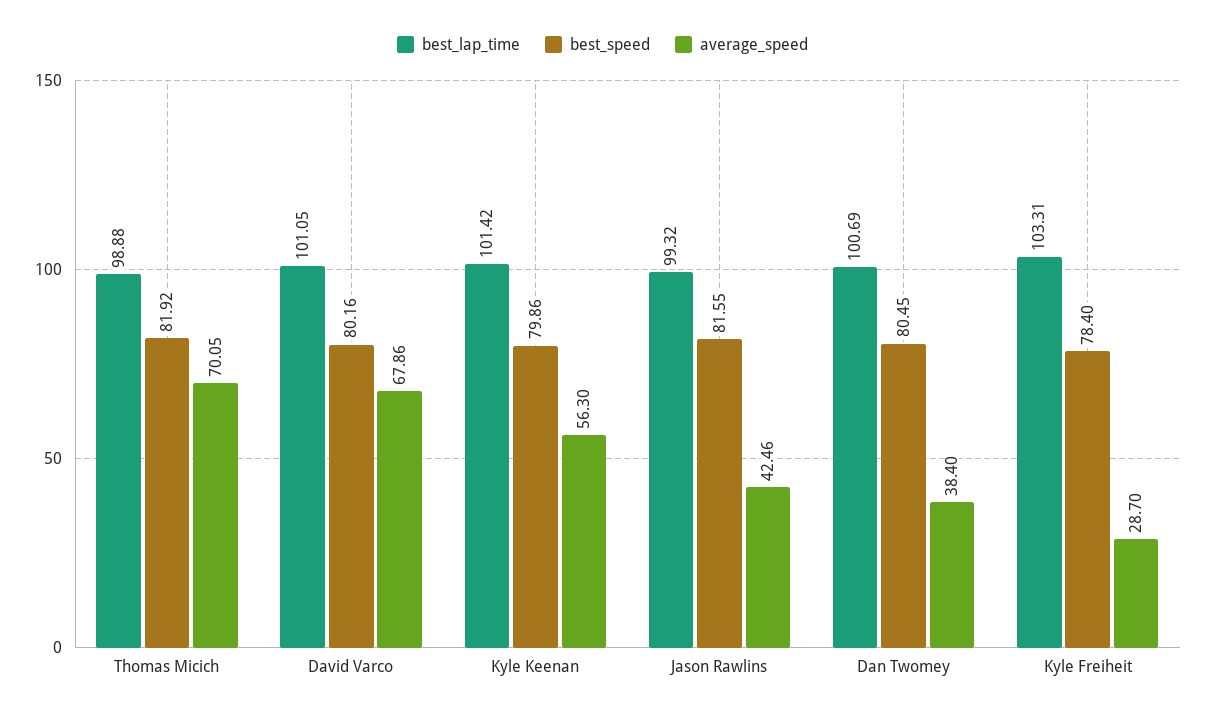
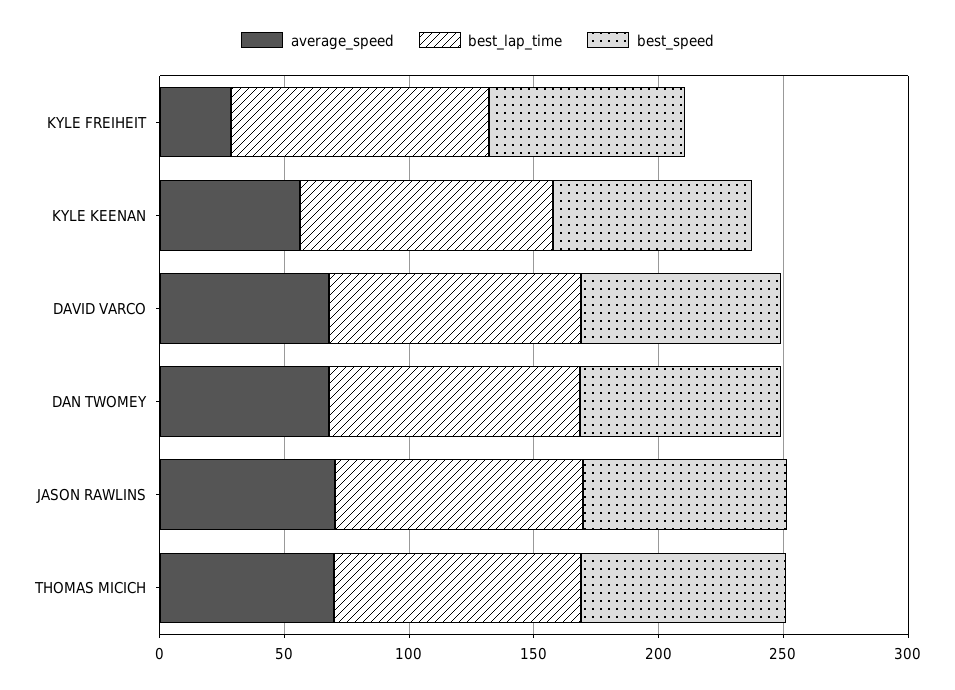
average_speed, Jason Rawlins: 42.46 -> 70
average_speed, Dan Twomey: 38.4 -> 70

